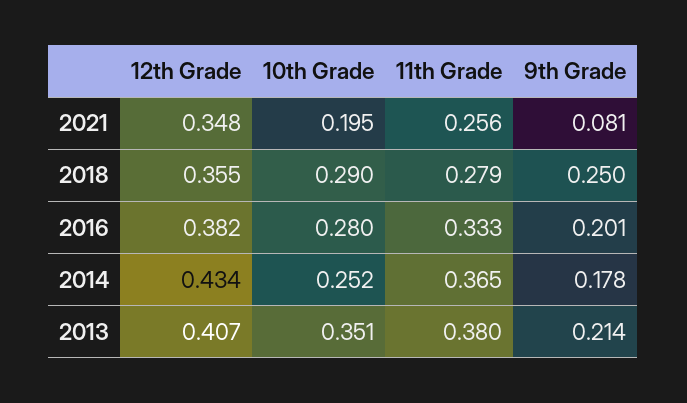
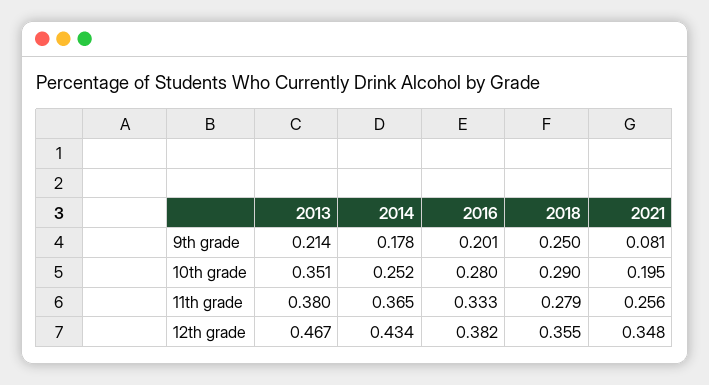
12th Grade, 2013: 0.407 -> 0.467

